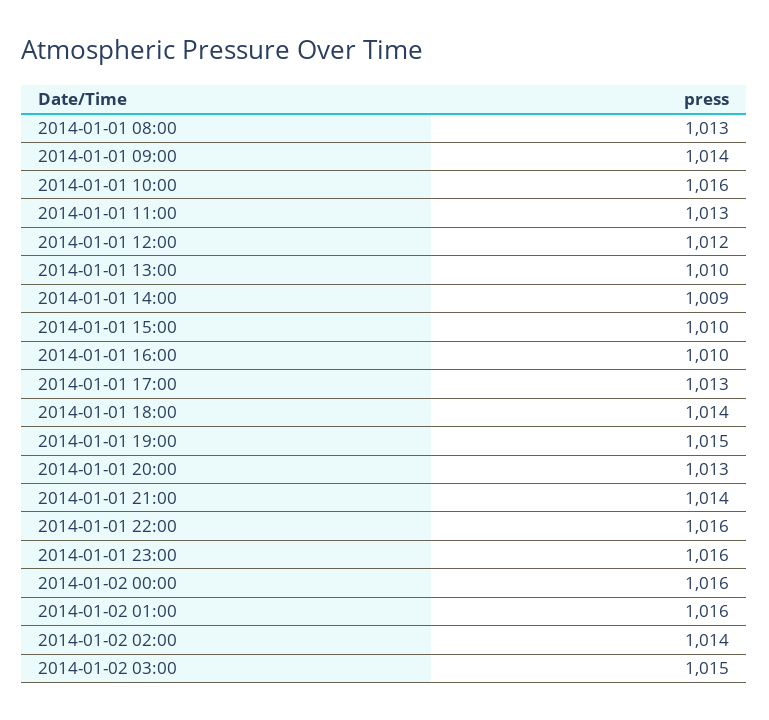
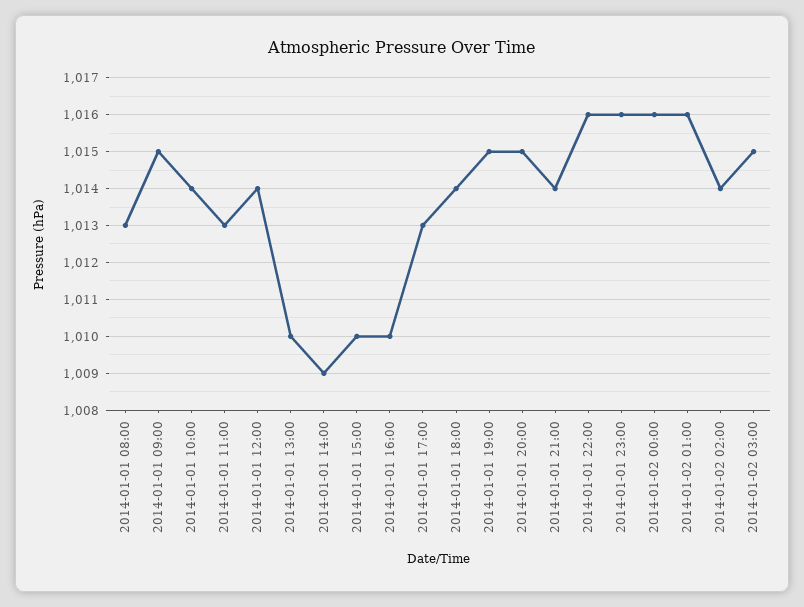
2014-01-01 09:00: 1014 -> 1015
2014-01-01 10:00: 1016 -> 1014
2014-01-01 12:00: 1012 -> 1014
2014-01-01 20:00: 1013 -> 1015

